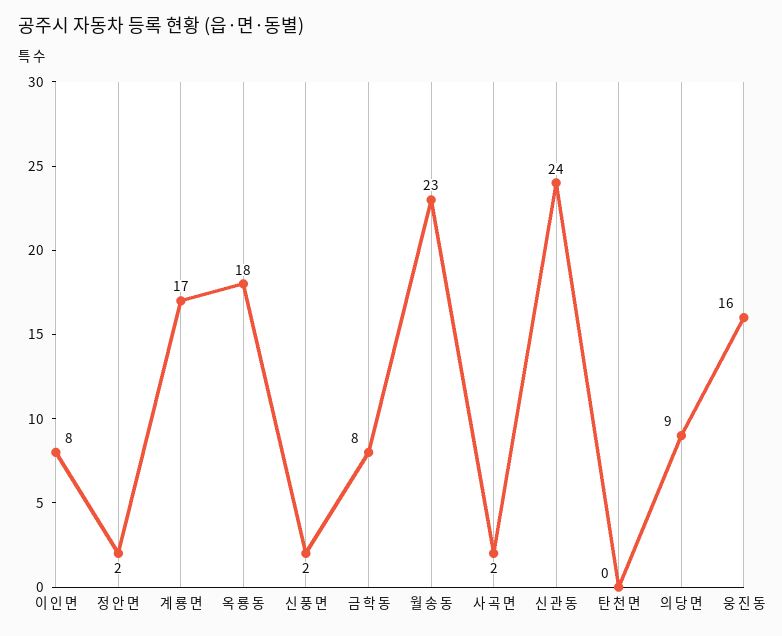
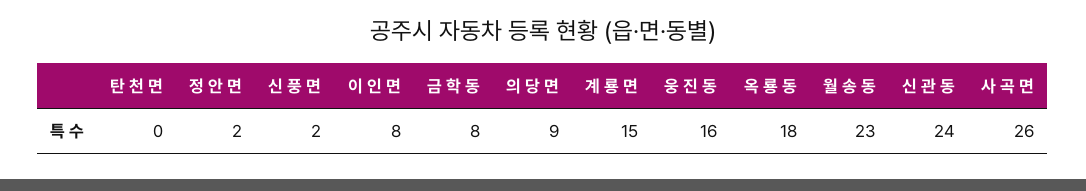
계 룡 면: 17 -> 15
사 곡 면: 2 -> 26

